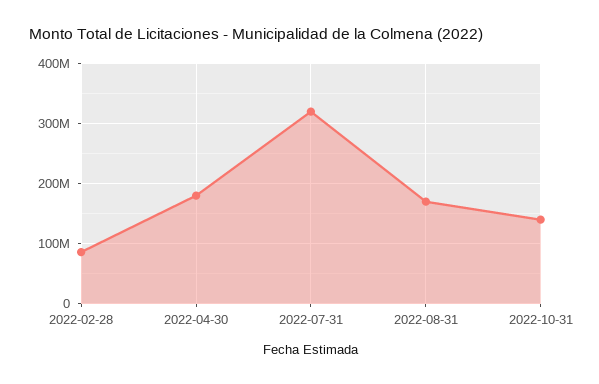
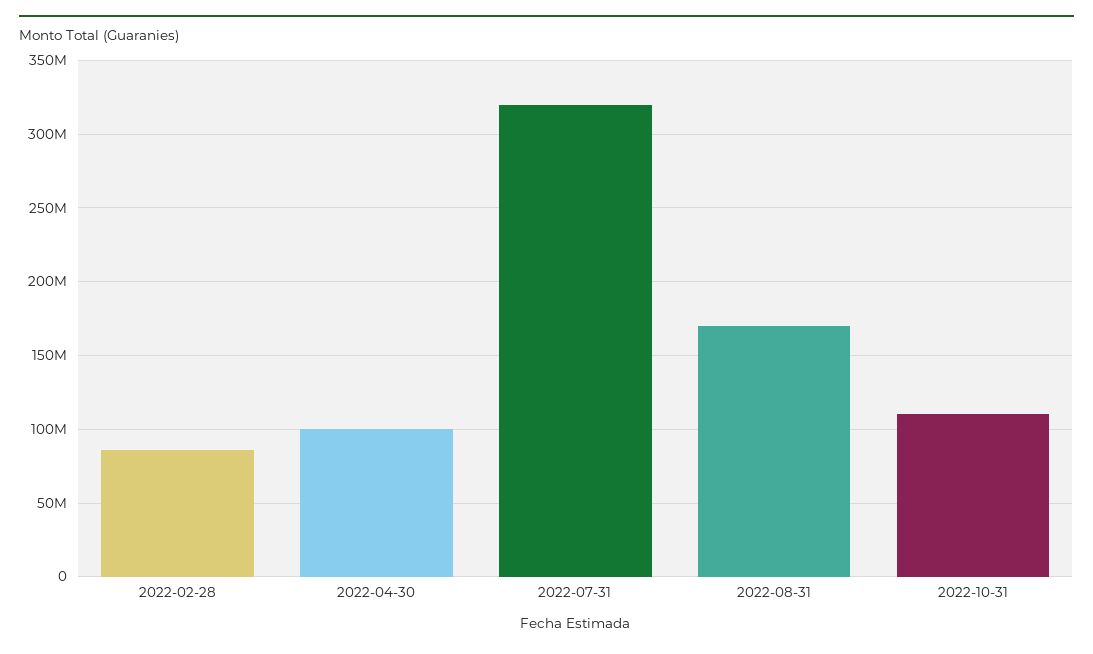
2022-04-30: 180000000 -> 100000000
2022-10-31: 140000000 -> 110000000

